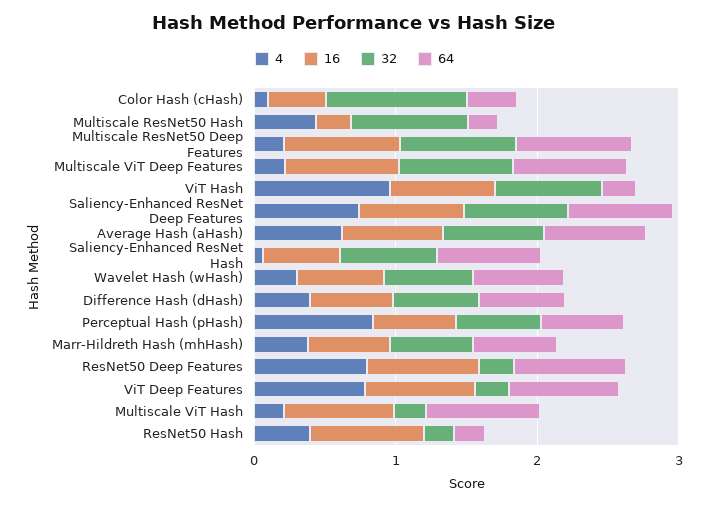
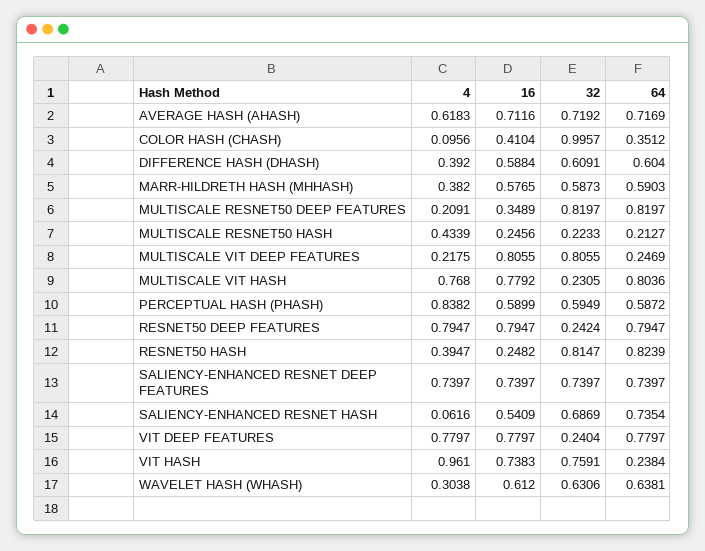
32, Multiscale ResNet50 Hash: 0.8 -> 0.2233
16, Multiscale ResNet50 Deep Features: 0.8 -> 0.3489
64, Multiscale ViT Deep Features: 0.8 -> 0.2469
4, Multiscale ViT Hash: 0.2 -> 0.768
16, ResNet50 Hash: 0.8 -> 0.2482
32, ResNet50 Hash: 0.2 -> 0.8147
64, ResNet50 Hash: 0.2 -> 0.8239

